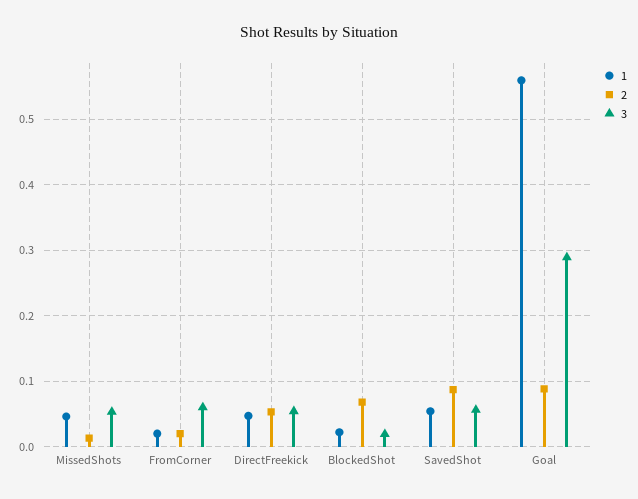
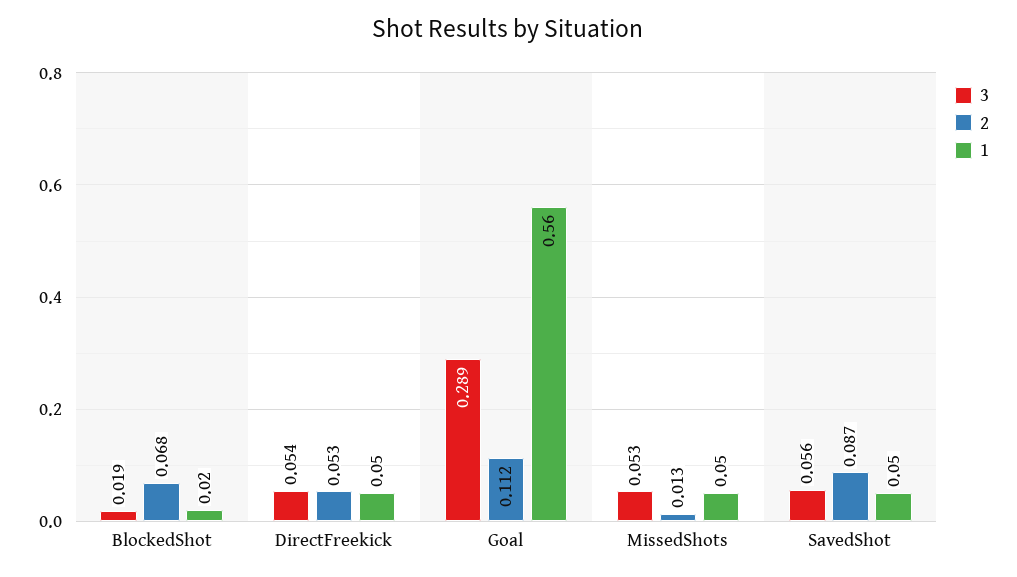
1, FromCorner: 0.02 -> none
2, FromCorner: 0.02 -> none
3, FromCorner: 0.06 -> none
2, Goal: 0.09 -> 0.112

